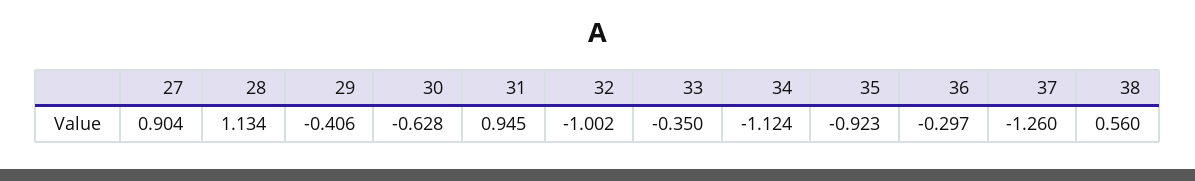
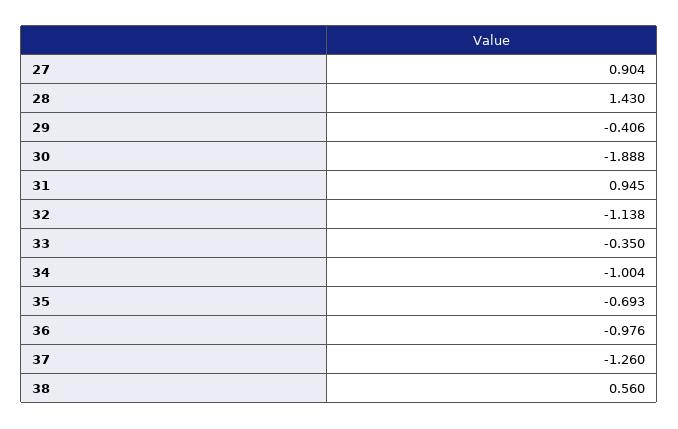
28: 1.134 -> 1.43
30: -0.628 -> -1.888
32: -1.002 -> -1.138
34: -1.124 -> -1.004
35: -0.923 -> -0.693
36: -0.297 -> -0.976

